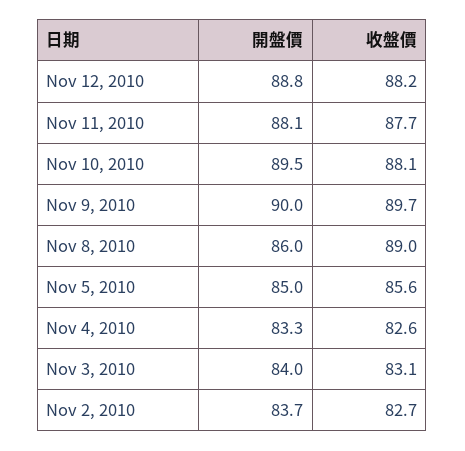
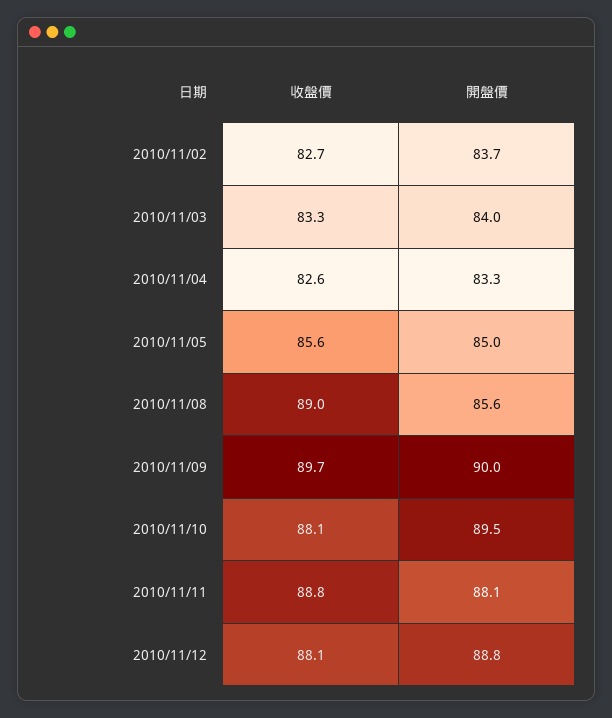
收盤價, Nov 12, 2010: 88.2 -> 88.1
收盤價, Nov 11, 2010: 87.7 -> 88.8
開盤價, Nov 8, 2010: 86 -> 85.6
收盤價, Nov 3, 2010: 83.1 -> 83.3

